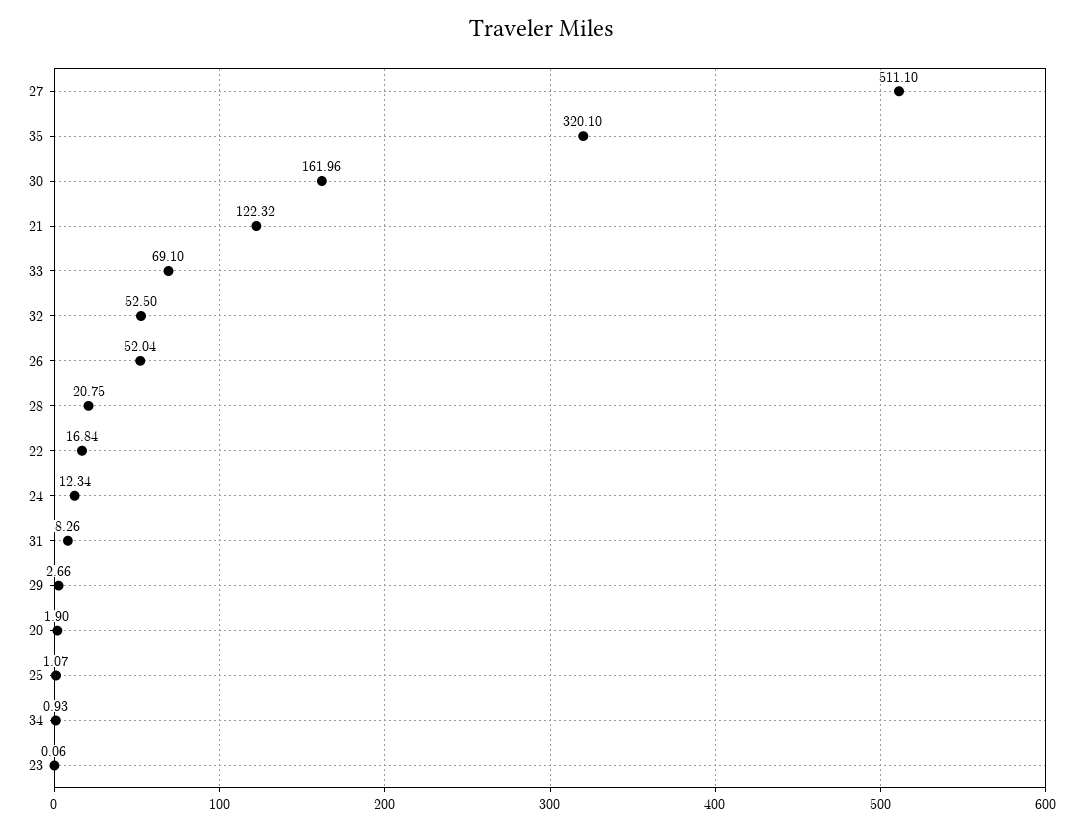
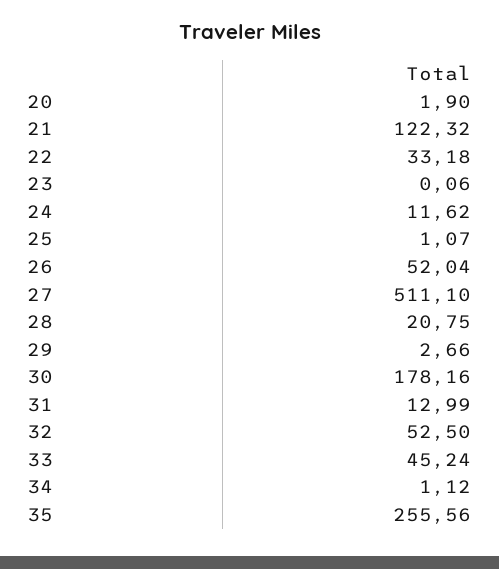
35: 320.1 -> 255.56
30: 161.96 -> 178.16
33: 69.1 -> 45.24
22: 16.84 -> 33.18
24: 12.34 -> 11.62
31: 8.26 -> 12.99
34: 0.93 -> 1.12

